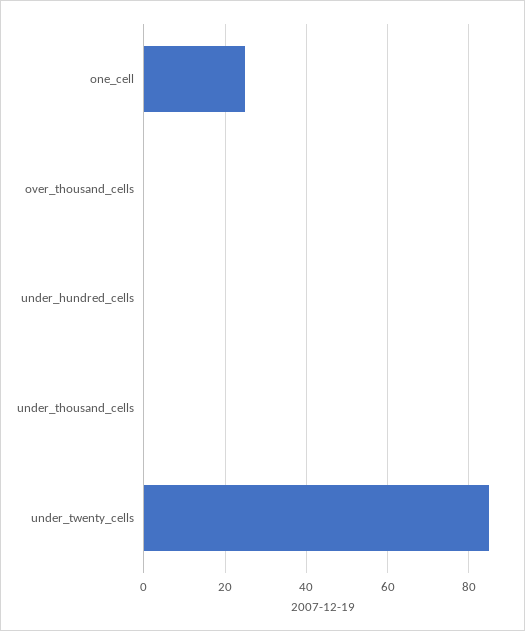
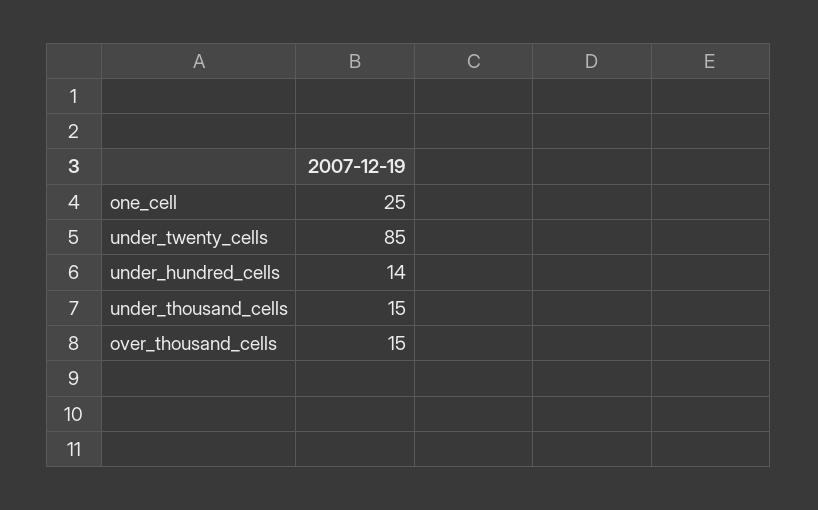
over_thousand_cells: 0 -> 15
under_hundred_cells: 0 -> 14
under_thousand_cells: 0 -> 15

